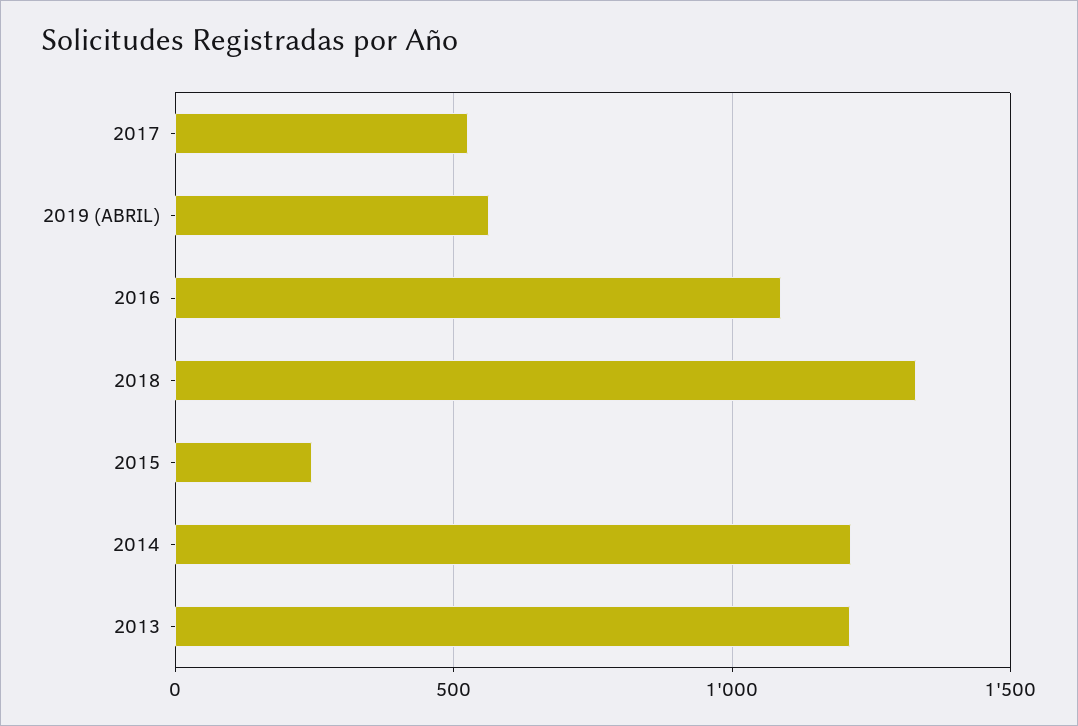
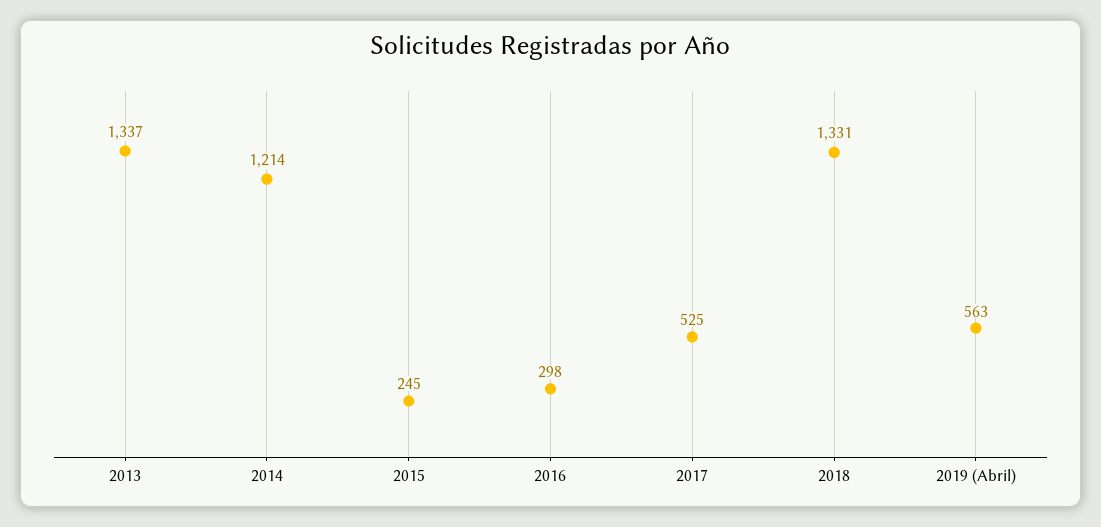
2016: 1100 -> 298
2013: 1200 -> 1337

